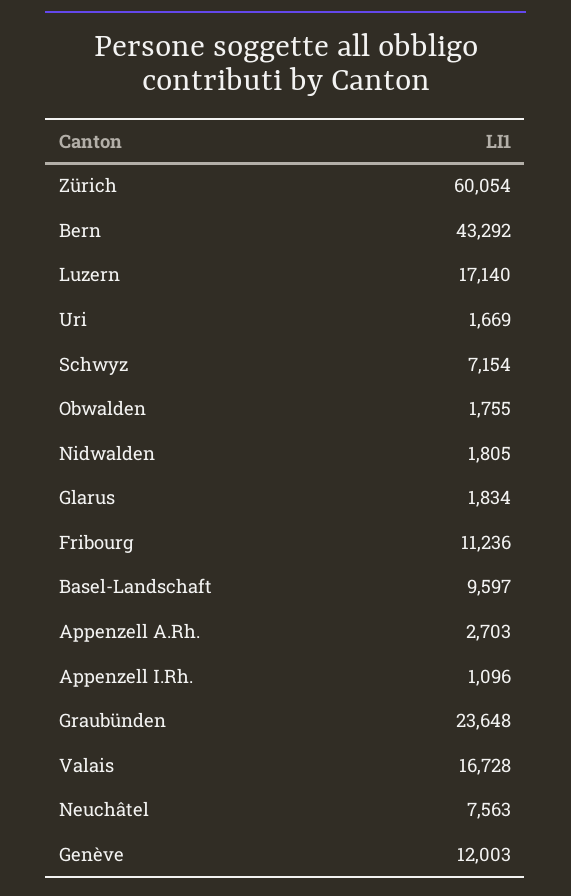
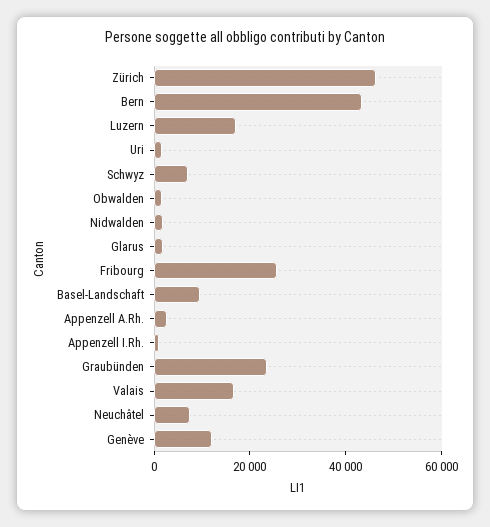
Zürich: 60054 -> 45000
Fribourg: 11236 -> 25000

